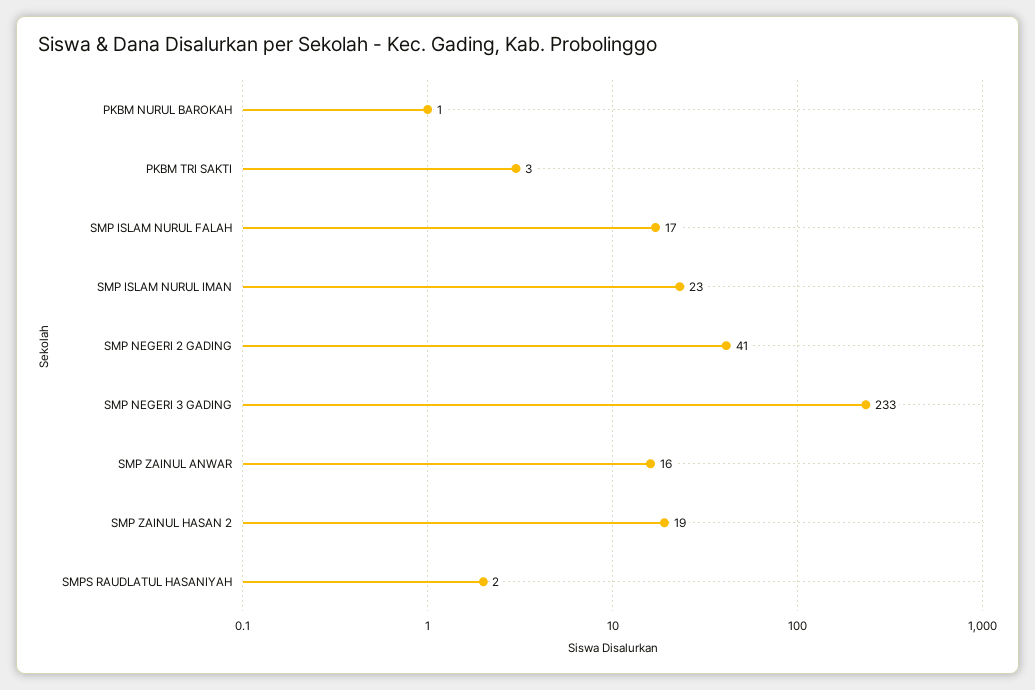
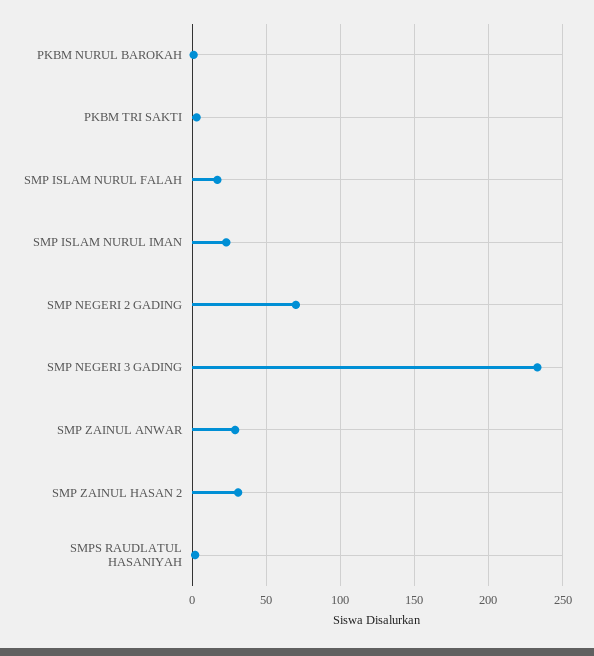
SMP NEGERI 2 GADING: 41 -> 70
SMP ZAINUL ANWAR: 16 -> 30
SMP ZAINUL HASAN 2: 19 -> 30

